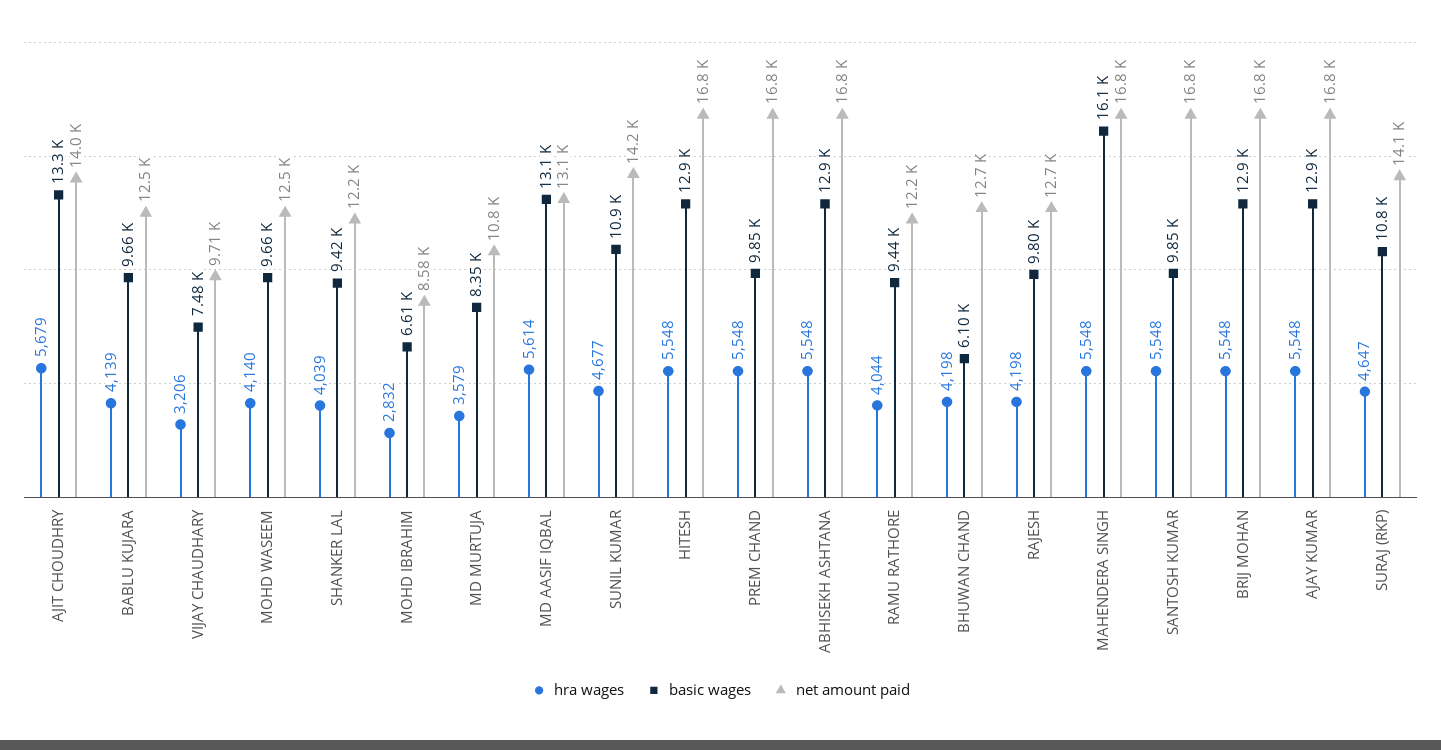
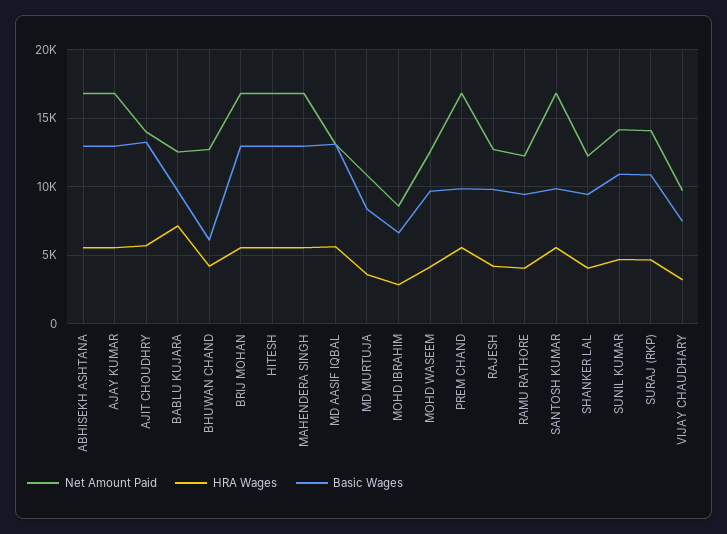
hra wages, BABLU KUJARA: 4139 -> 7000
basic wages, MAHENDERA SINGH: 16100 -> 13000

